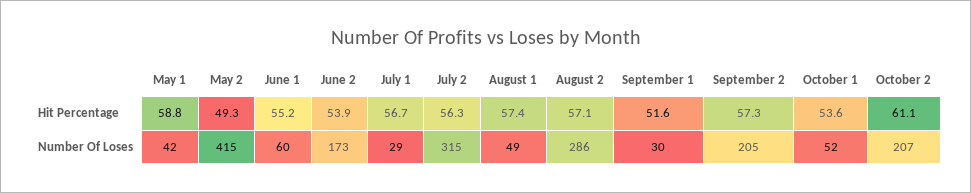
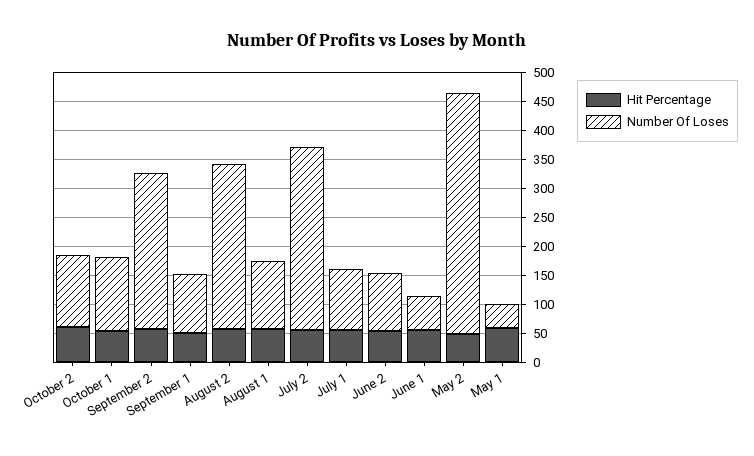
Number Of Loses, June 2: 173 -> 100
Number Of Loses, July 1: 29 -> 100
Number Of Loses, August 1: 49 -> 125
Number Of Loses, September 1: 30 -> 100
Number Of Loses, September 2: 205 -> 275
Number Of Loses, October 1: 52 -> 125
Number Of Loses, October 2: 207 -> 125

